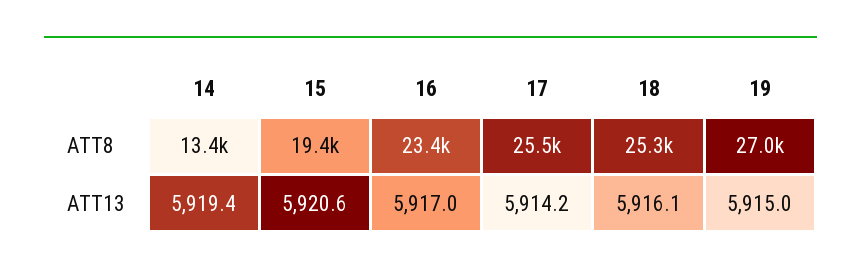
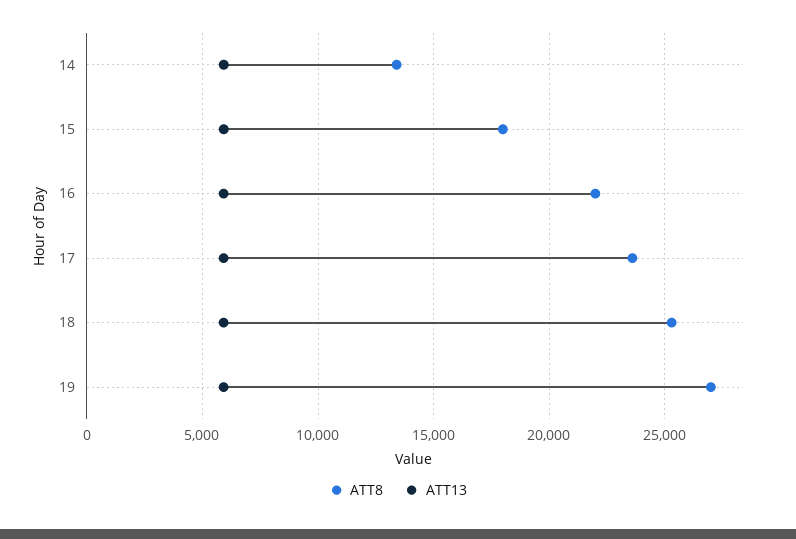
ATT8, 15: 19400 -> 18000
ATT8, 16: 23400 -> 22000
ATT8, 17: 25500 -> 23500

